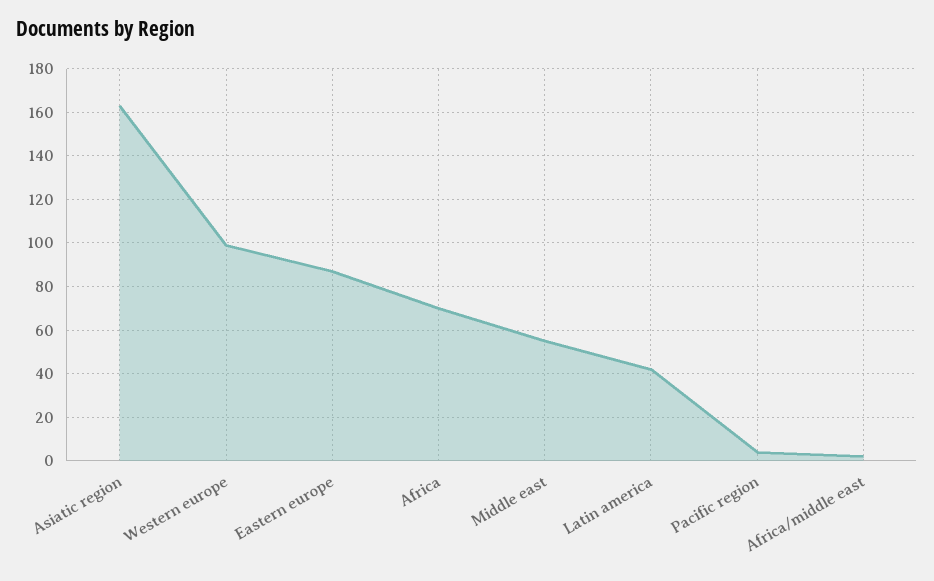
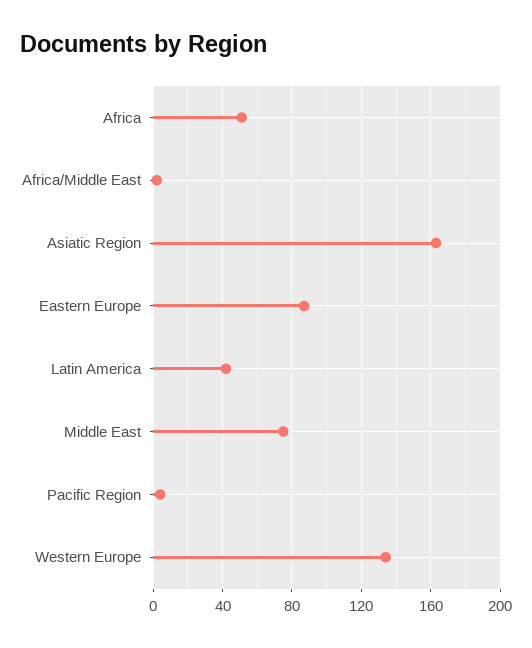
Western europe: 100 -> 135
Africa: 70 -> 50
Middle east: 55 -> 75

